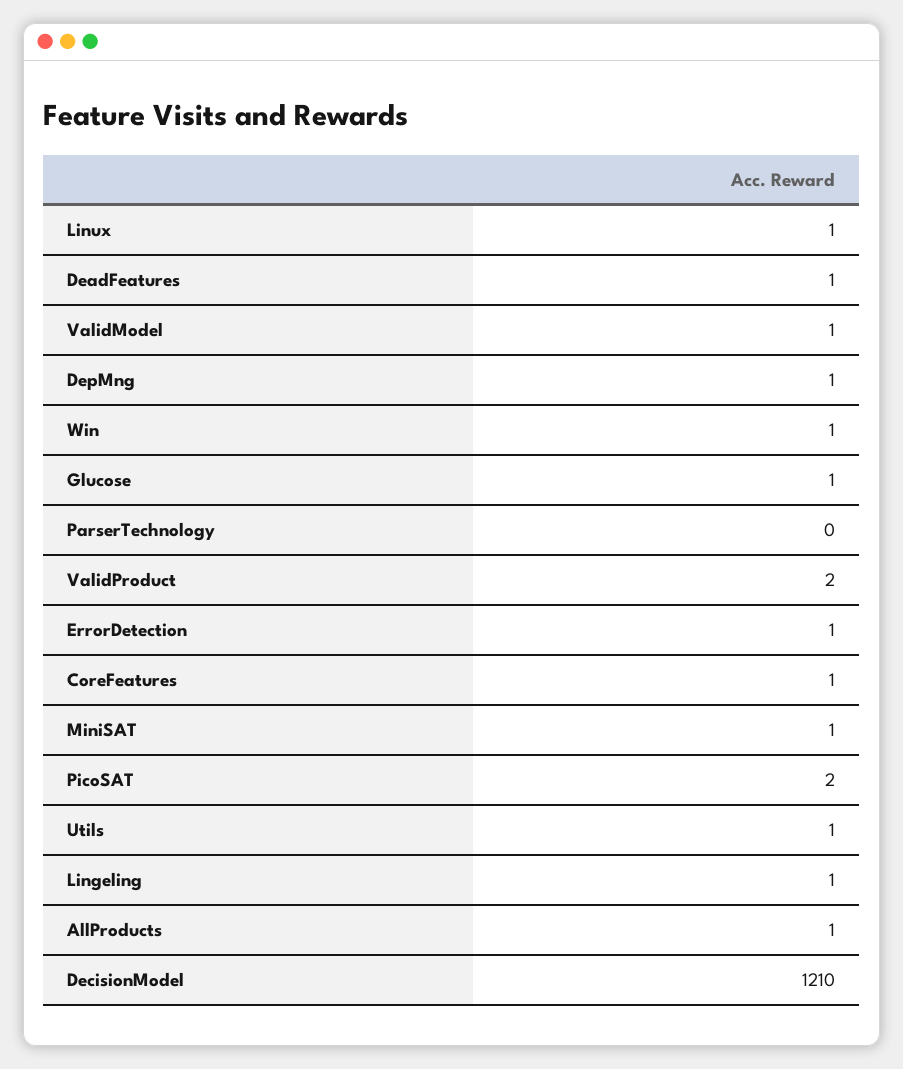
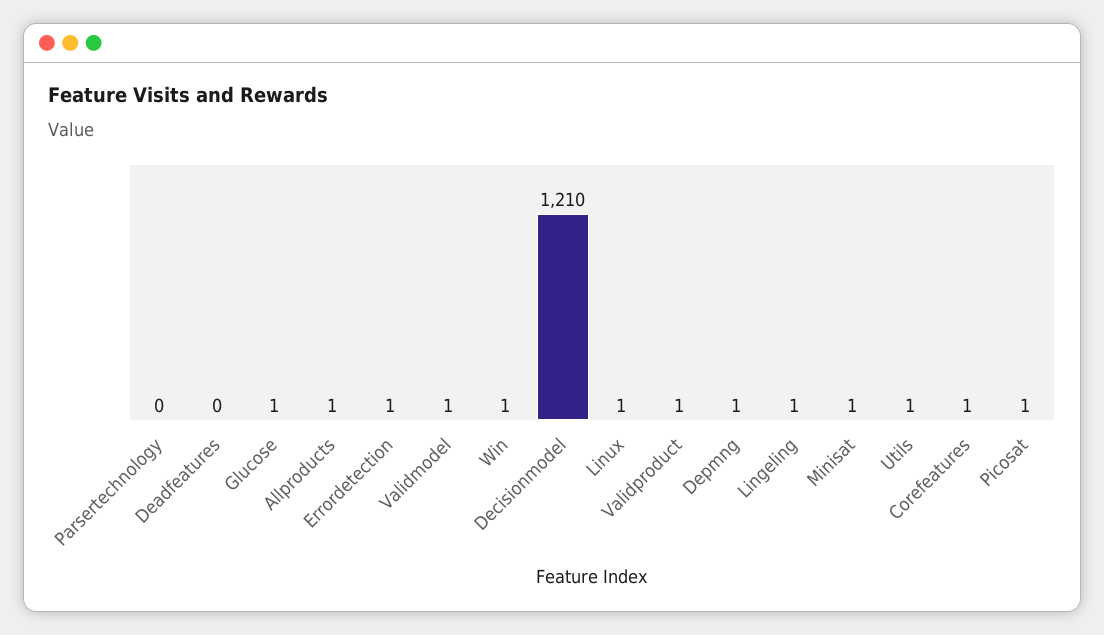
DeadFeatures: 1 -> 0
ValidProduct: 2 -> 1
PicoSAT: 2 -> 1

